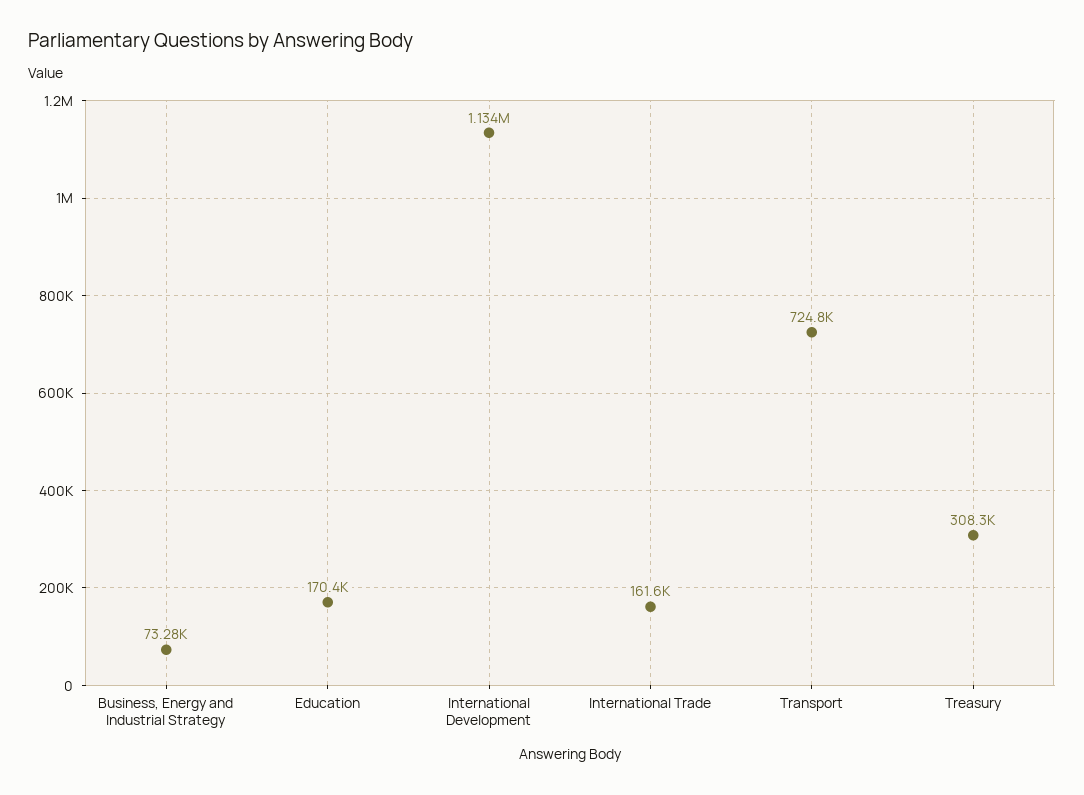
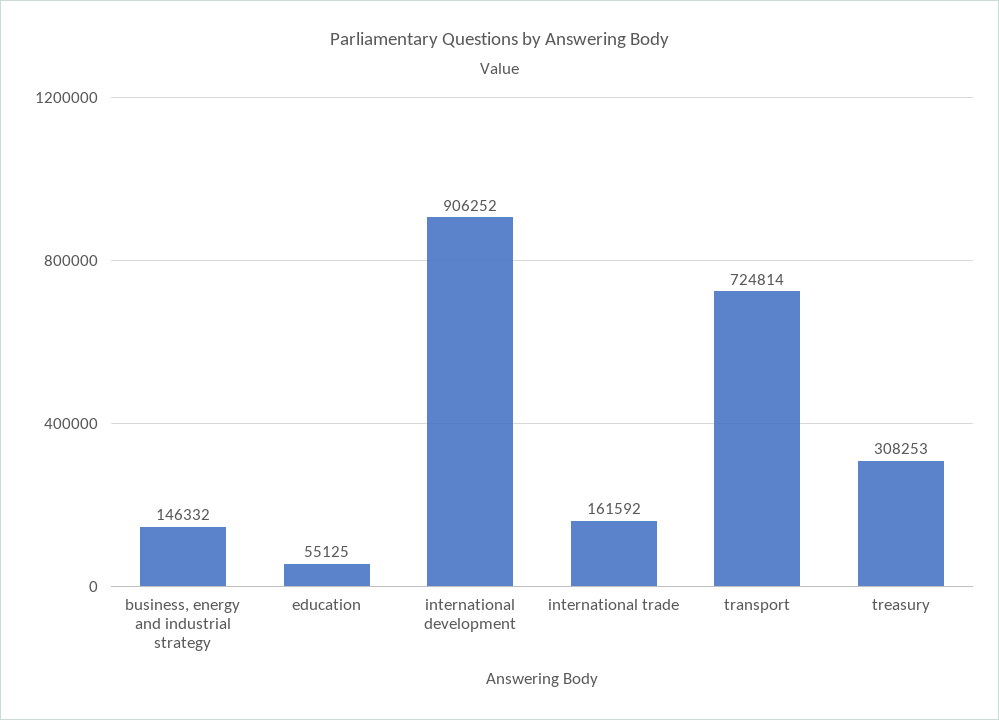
Business, Energy and Industrial Strategy: 73280 -> 146332
Education: 170400 -> 55125
International Development: 1134000 -> 906252

